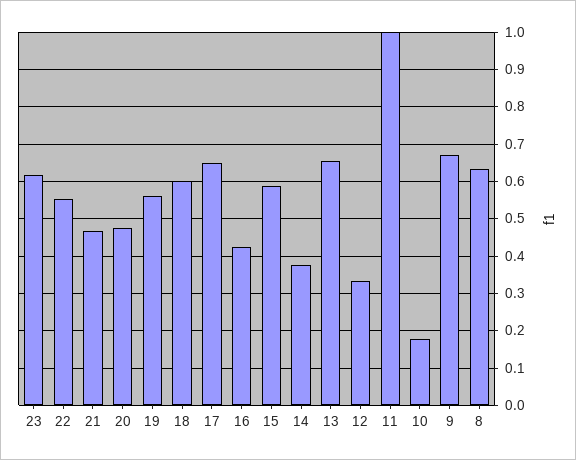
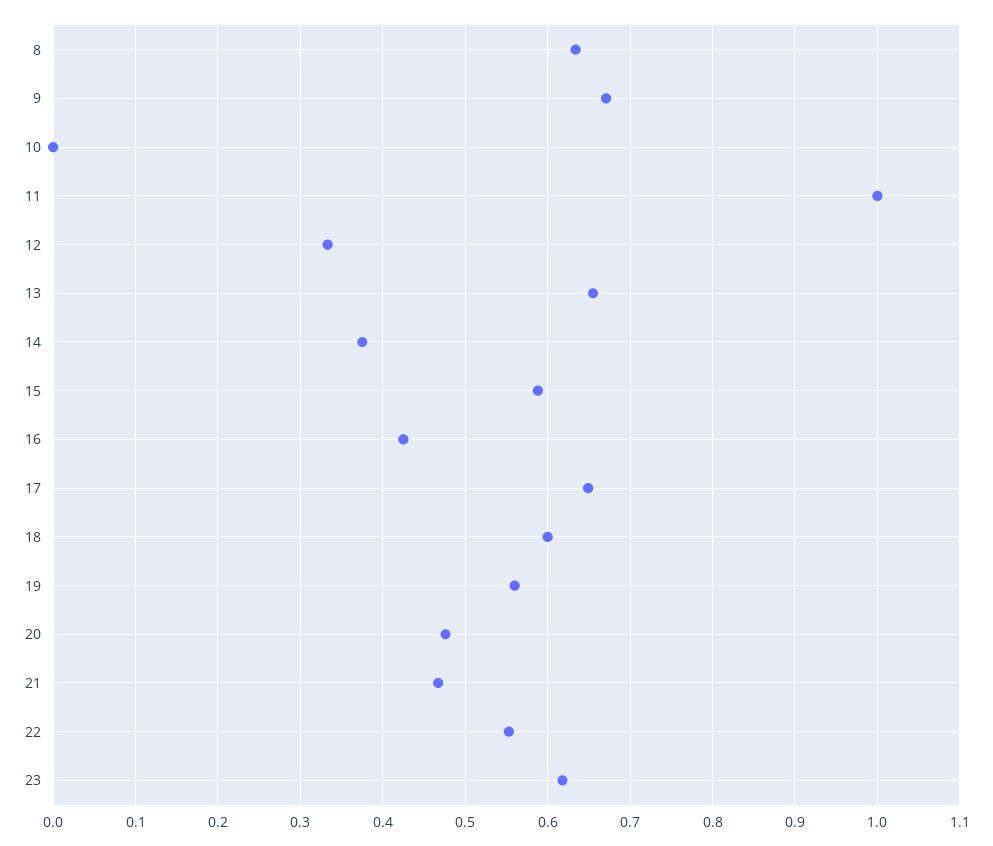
10: 0.18 -> 0

